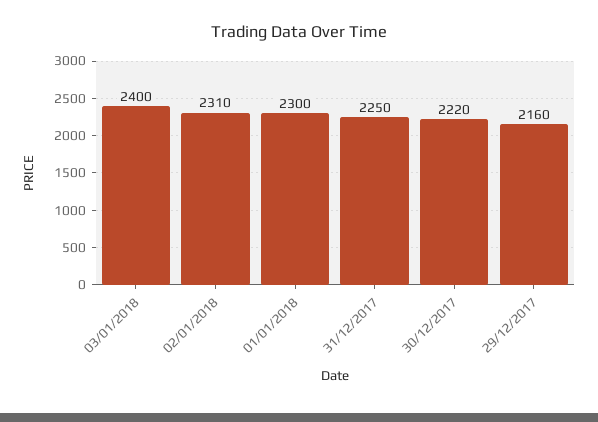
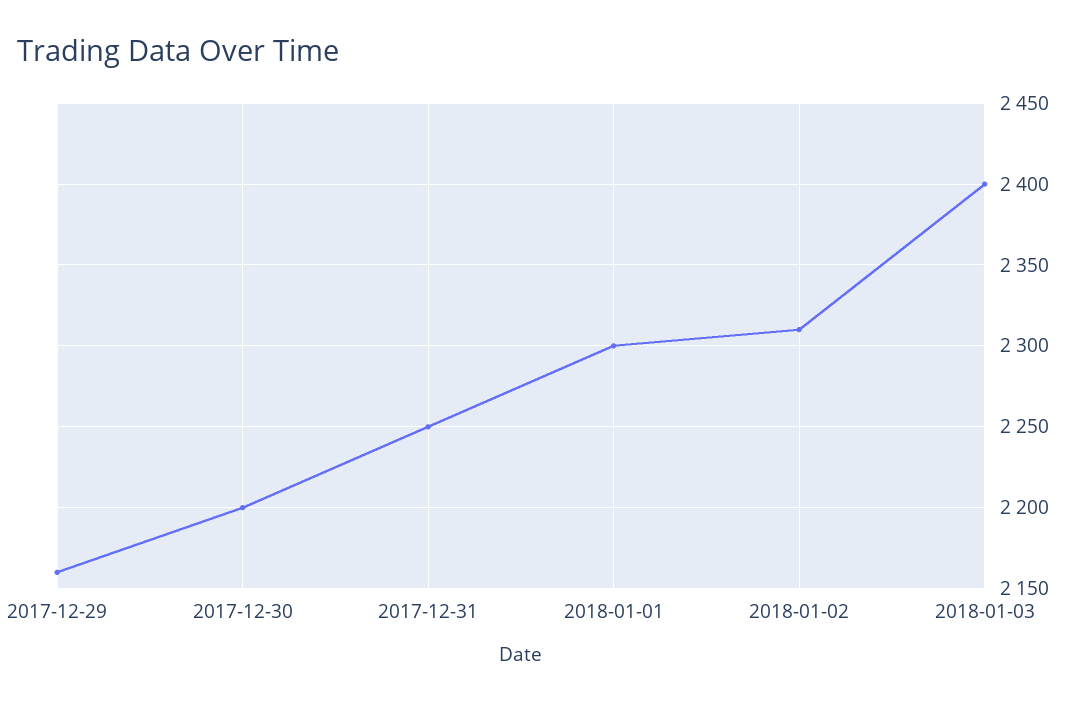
30/12/2017: 2220 -> 2200

